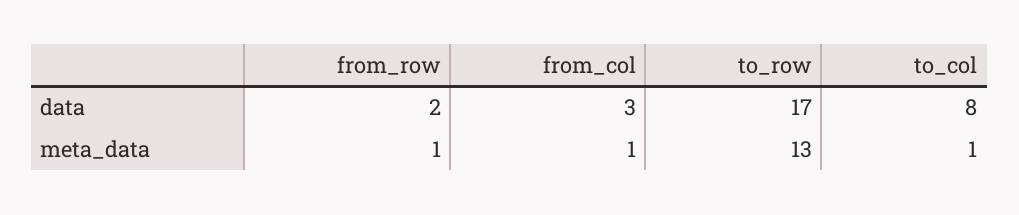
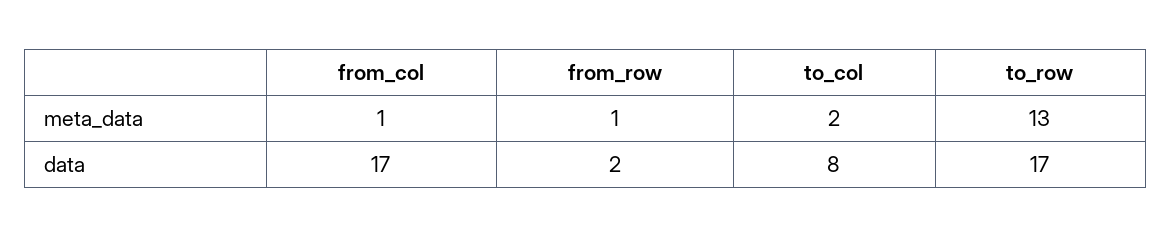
from_col, data: 3 -> 17
to_col, meta_data: 1 -> 2

